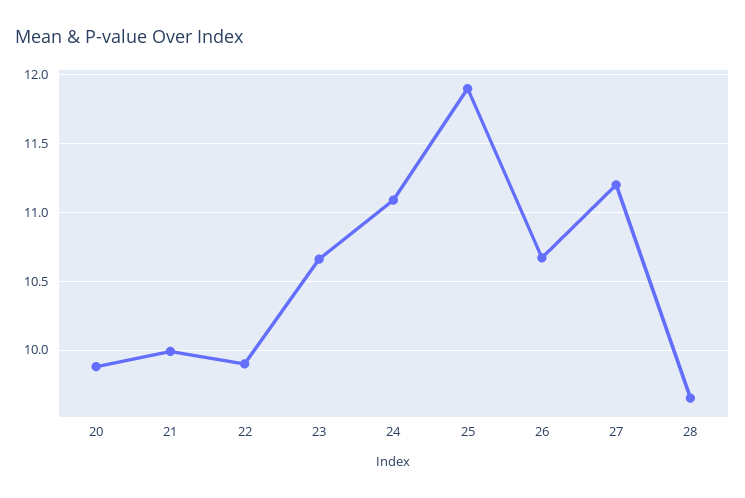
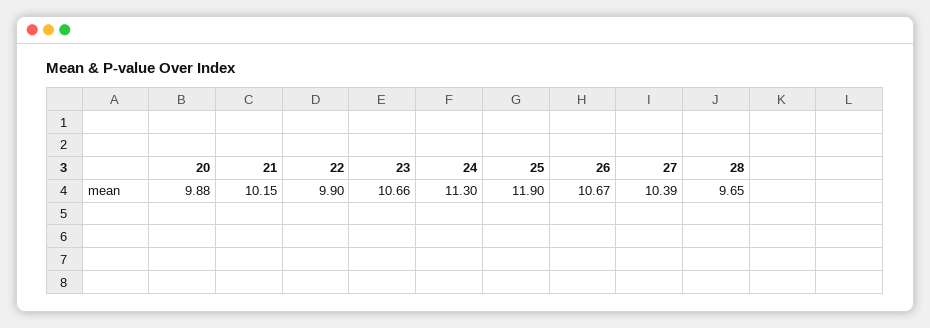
21: 10 -> 10.15
24: 11.1 -> 11.3
27: 11.2 -> 10.39

